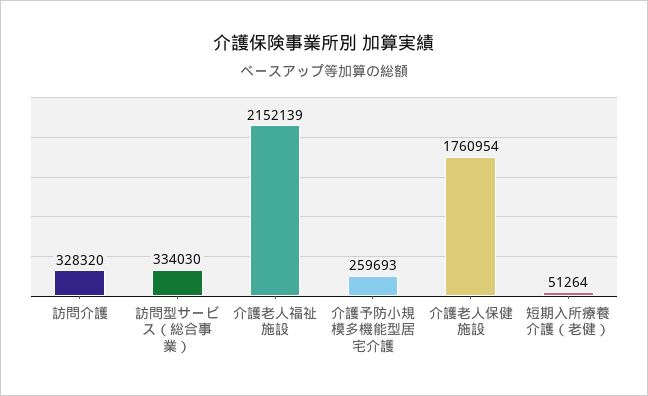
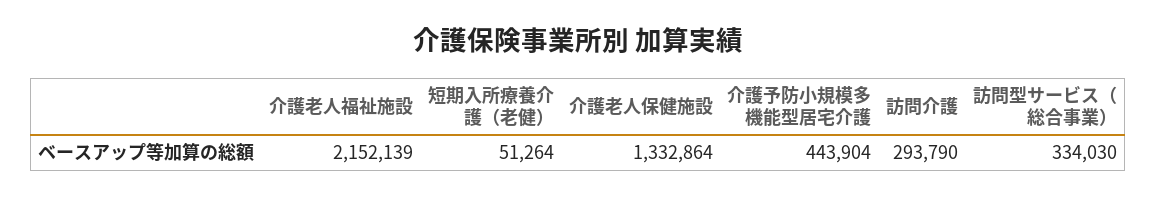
訪問介護: 328320 -> 293790
介護予防小規模多機能型居宅介護: 259693 -> 443904
介護老人保健施設: 1760954 -> 1332864

